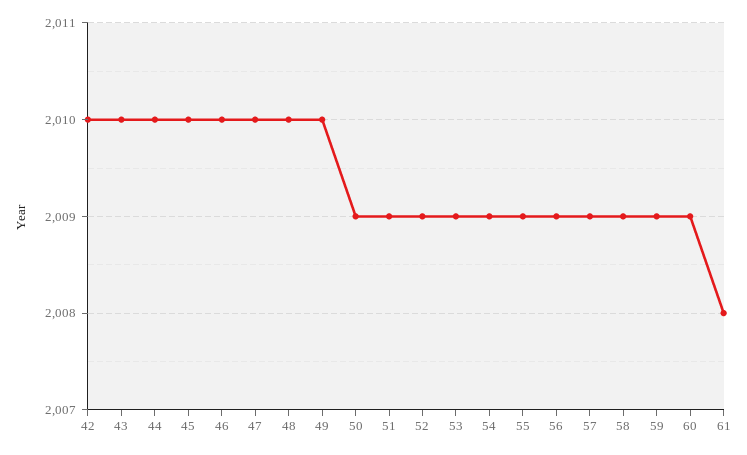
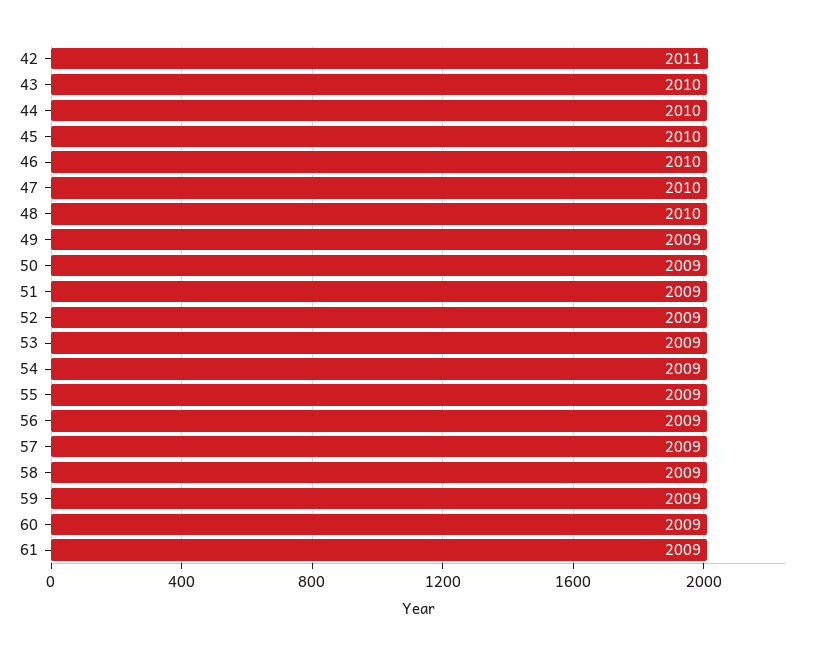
42: 2010 -> 2011
49: 2010 -> 2009
61: 2008 -> 2009

